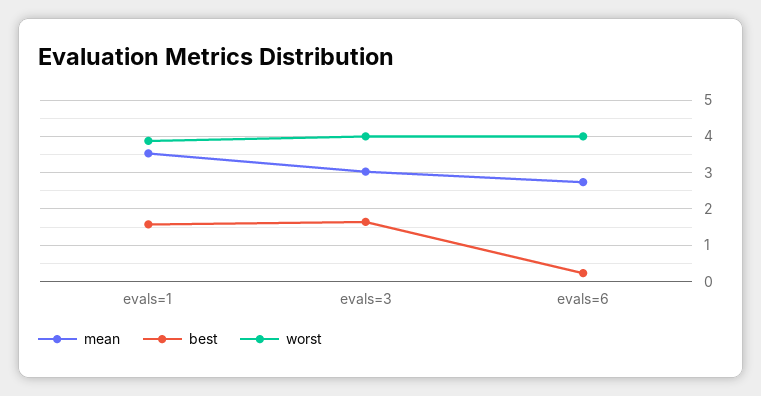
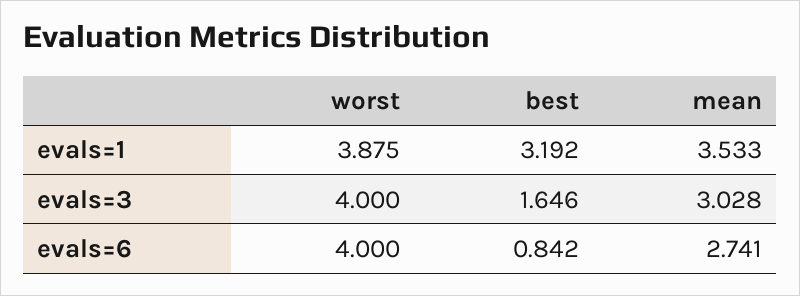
best, evals=1: 1.6 -> 3.192
best, evals=6: 0.2 -> 0.842

